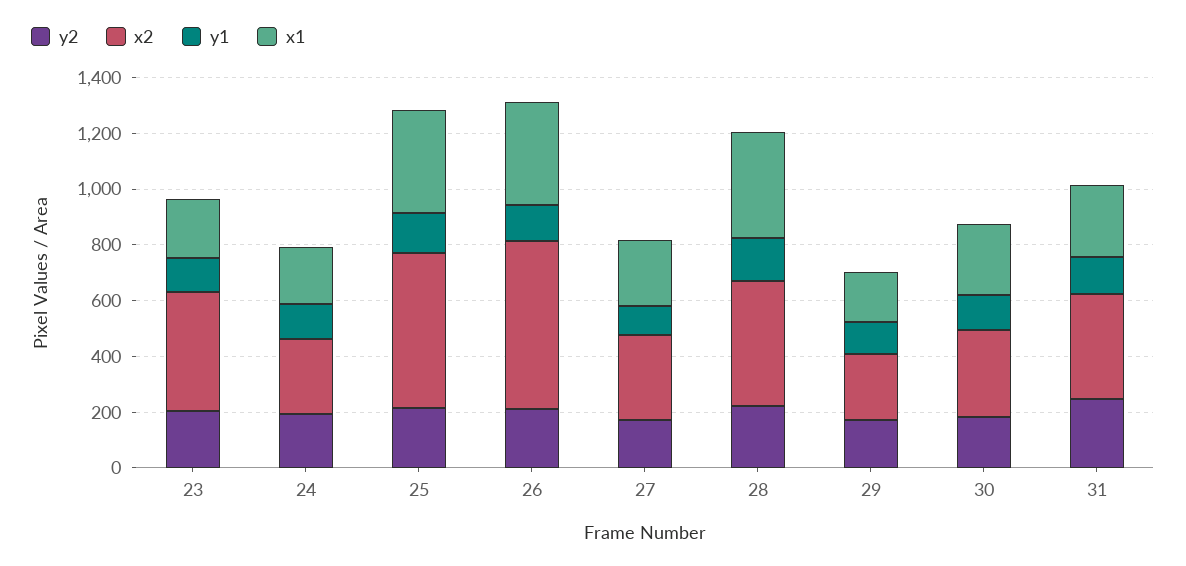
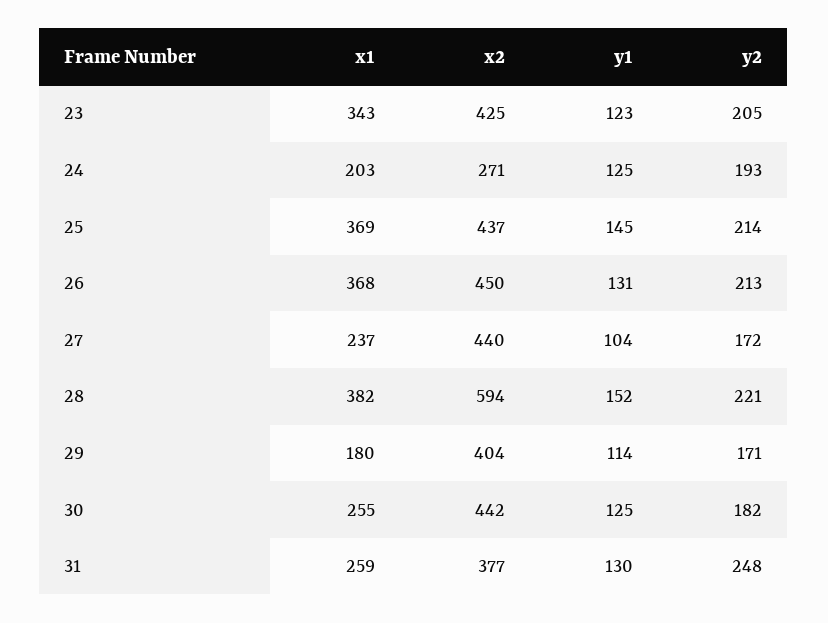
x1, 23: 200 -> 343
x2, 25: 550 -> 437
x2, 26: 600 -> 450
x2, 27: 300 -> 440
x2, 28: 450 -> 594
x2, 29: 250 -> 404
x2, 30: 300 -> 442

